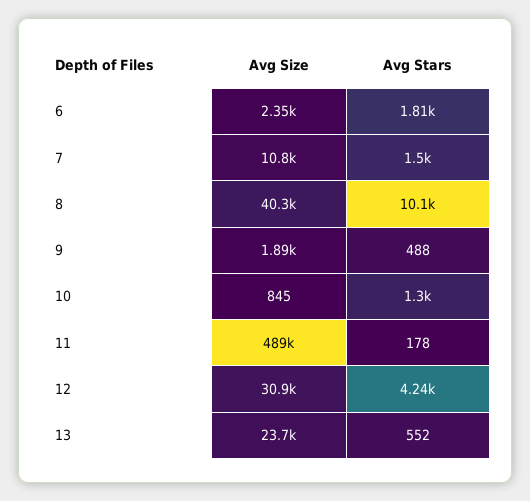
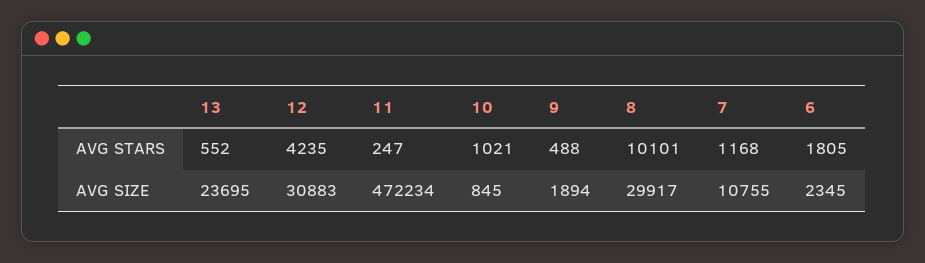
Avg Stars, 7: 1500 -> 1168
Avg Size, 8: 40300 -> 29917
Avg Stars, 10: 1300 -> 1021
Avg Size, 11: 489000 -> 472234
Avg Stars, 11: 178 -> 247

